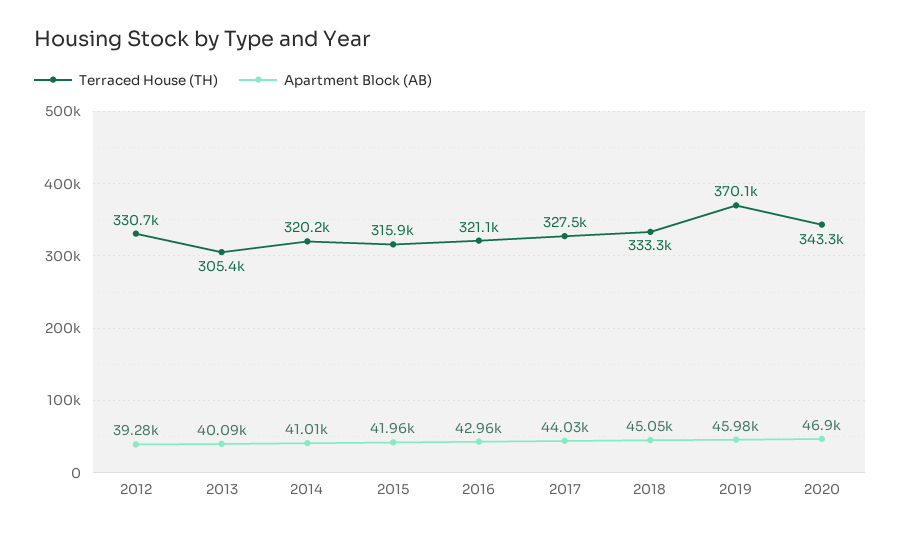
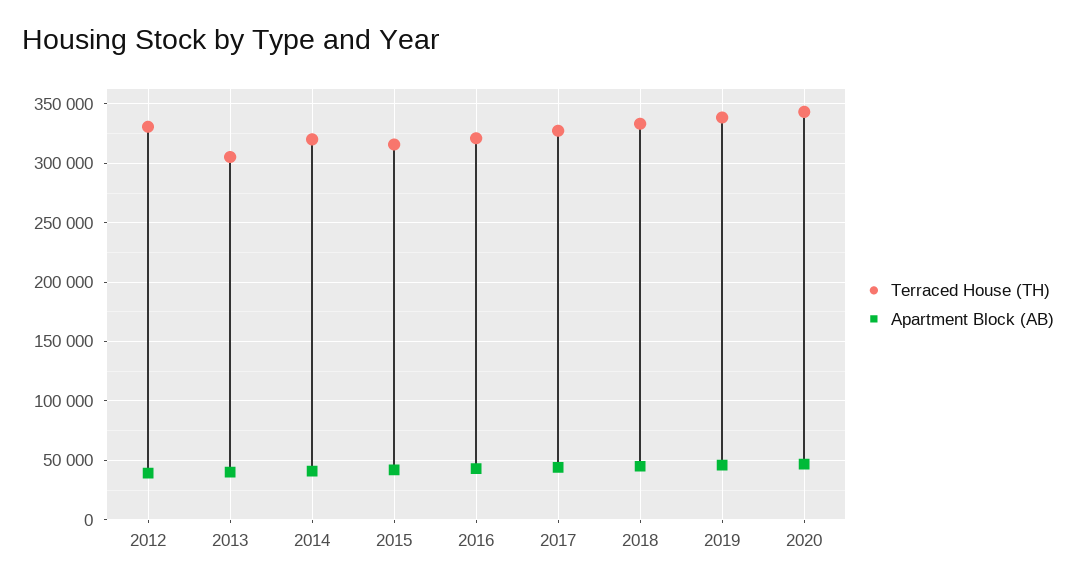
Terraced House (TH), 2019: 370100 -> 340000

